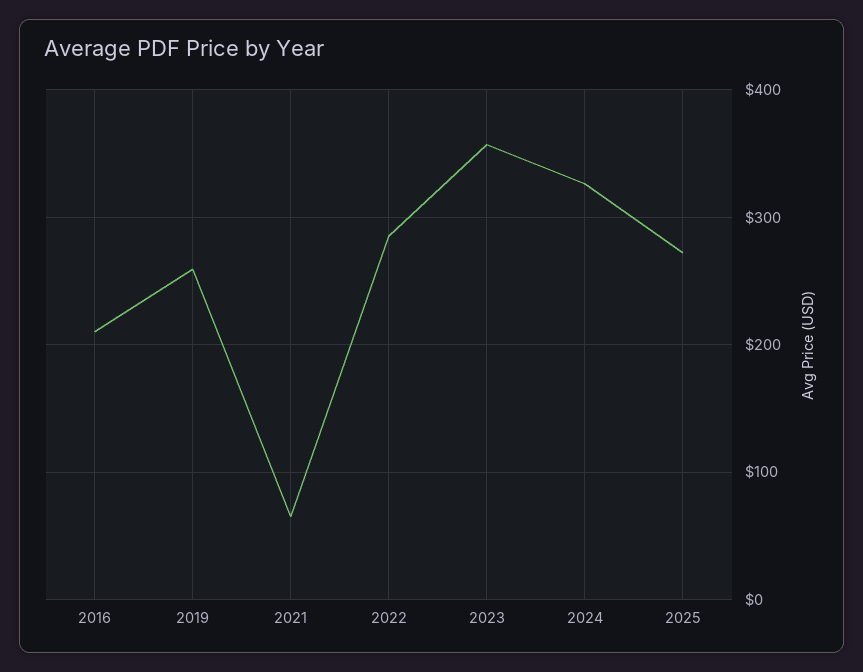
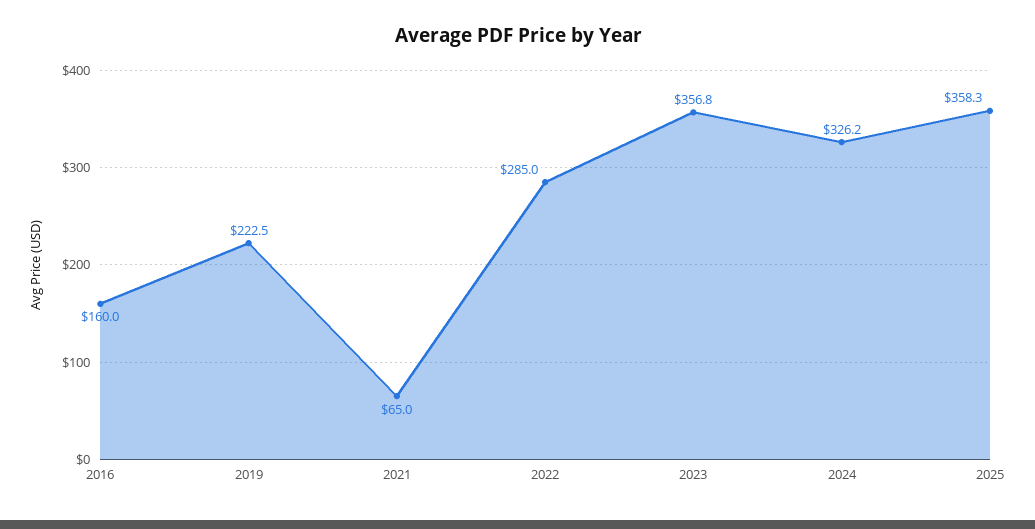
2016: 210 -> 160
2019: 260 -> 222.5
2025: 270 -> 358.3

